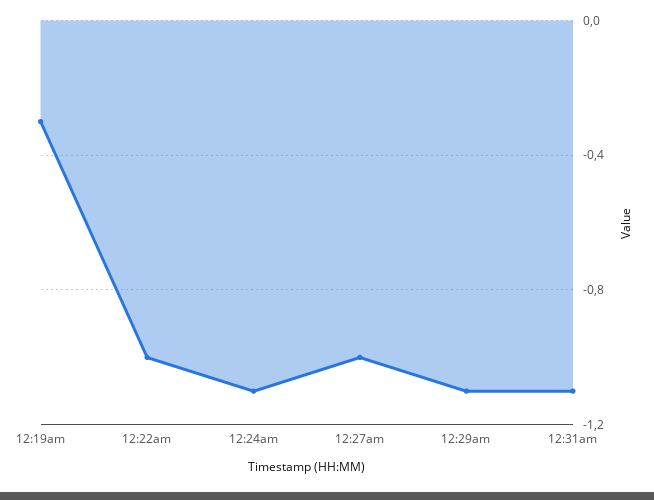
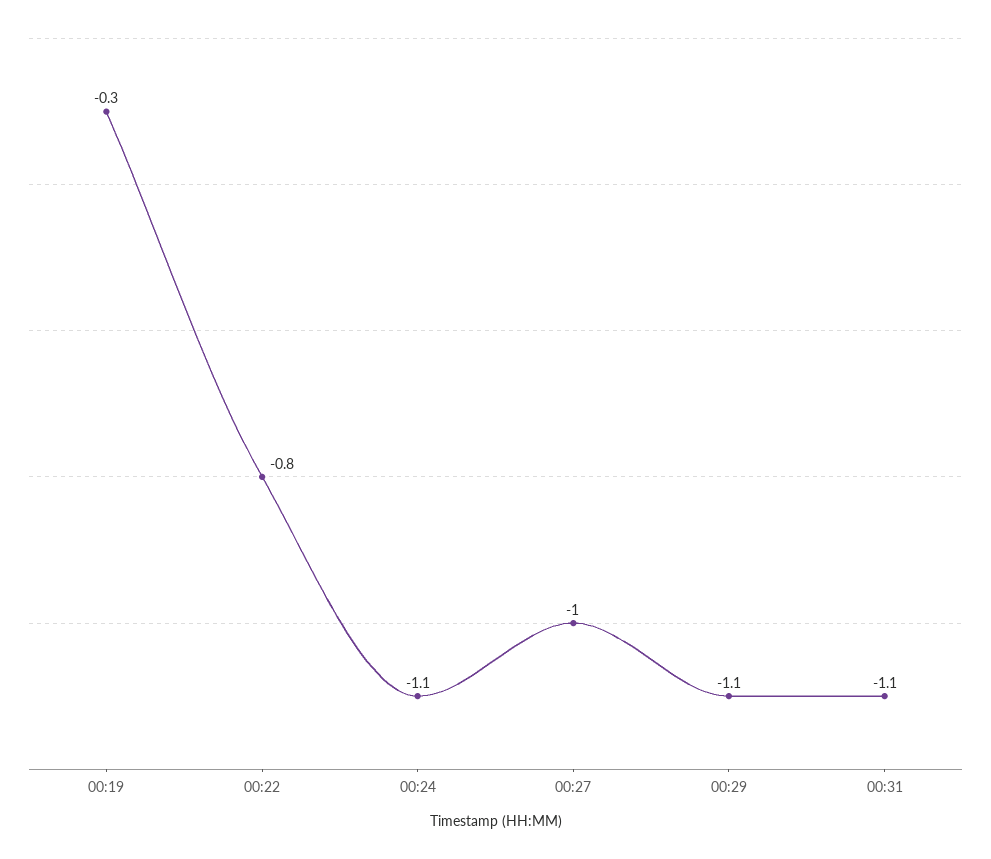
12:22am: -1 -> -0.8

